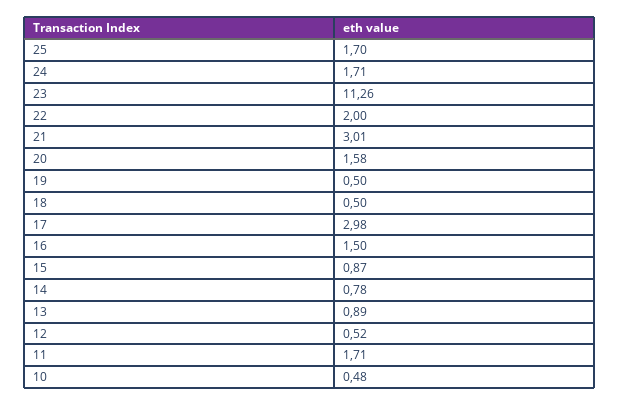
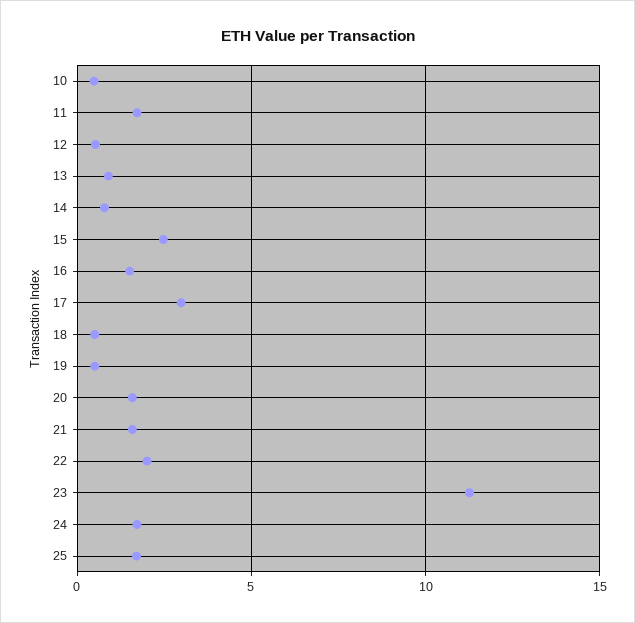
21: 3.01 -> 1.5
15: 0.87 -> 2.5

